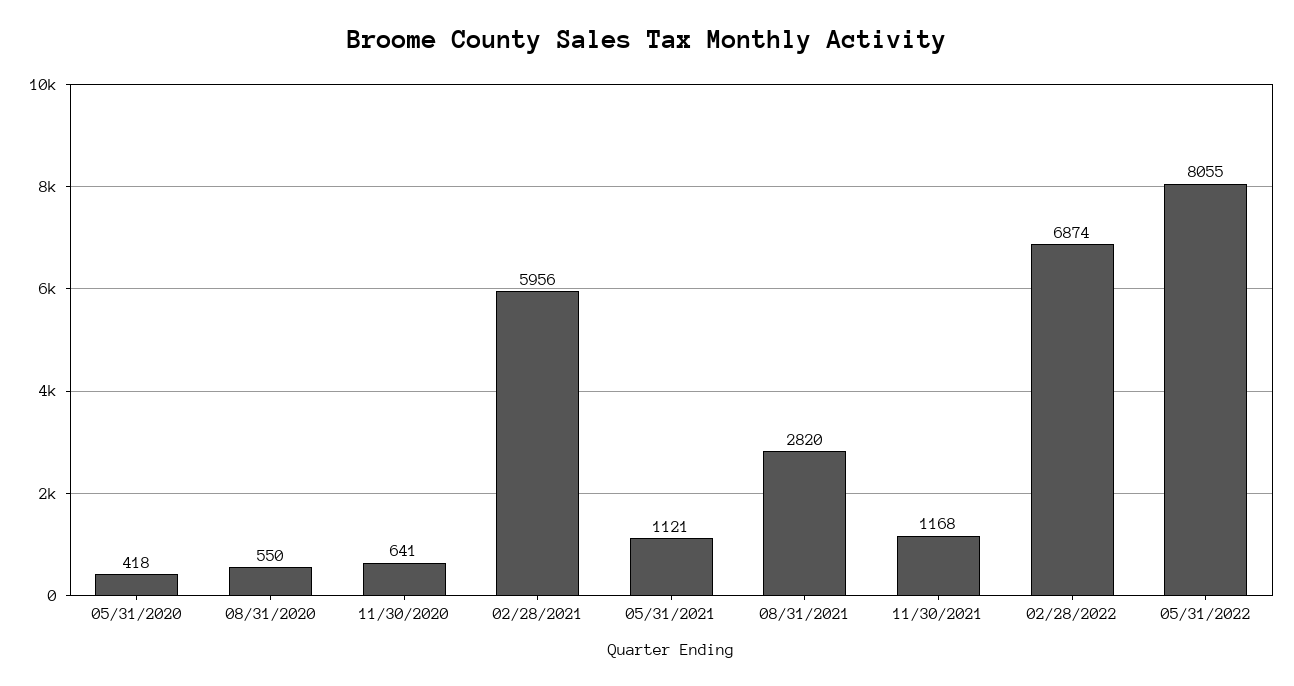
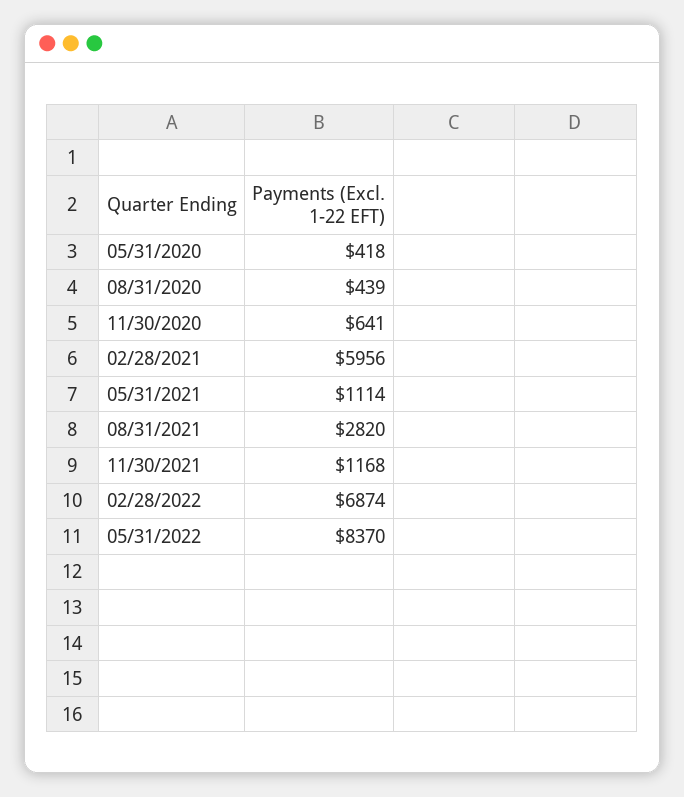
08/31/2020: 550 -> 439
05/31/2021: 1121 -> 1114
05/31/2022: 8055 -> 8370

